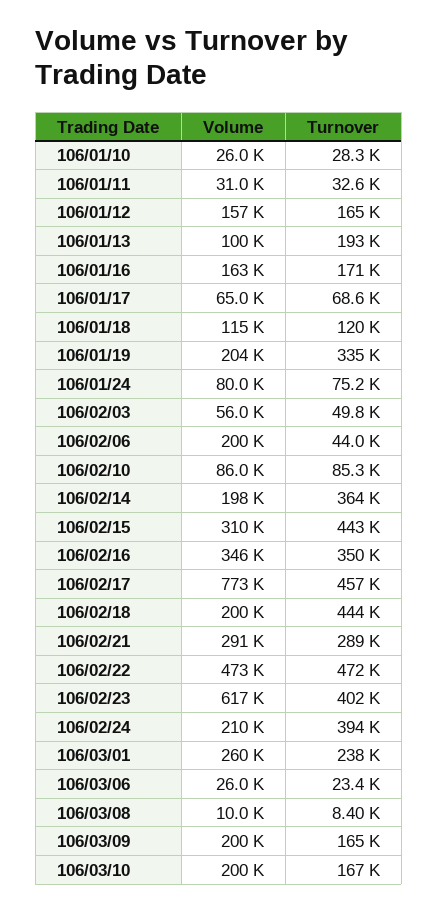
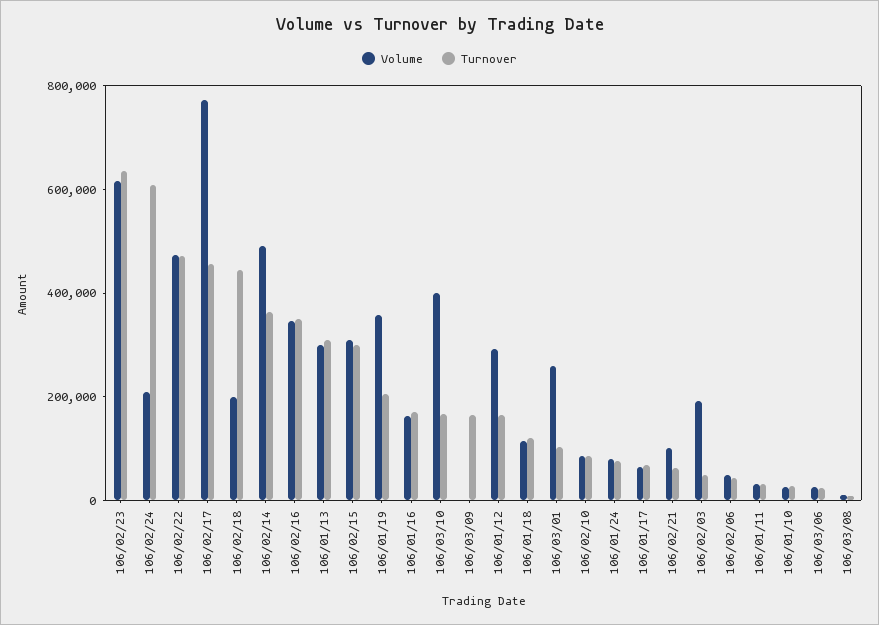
Volume, 106/01/12: 157000 -> 300000
Volume, 106/01/13: 100000 -> 300000
Turnover, 106/01/13: 193000 -> 300000
Volume, 106/01/19: 204000 -> 350000
Turnover, 106/01/19: 335000 -> 200000
Volume, 106/02/03: 56000 -> 200000
Volume, 106/02/06: 200000 -> 50000
Volume, 106/02/14: 198000 -> 500000
Turnover, 106/02/15: 443000 -> 300000
Volume, 106/02/21: 291000 -> 100000
Turnover, 106/02/21: 289000 -> 50000
Turnover, 106/02/23: 402000 -> 650000
Turnover, 106/02/24: 394000 -> 600000
Turnover, 106/03/01: 238000 -> 100000
Volume, 106/03/09: 200000 -> 0
Volume, 106/03/10: 200000 -> 400000

